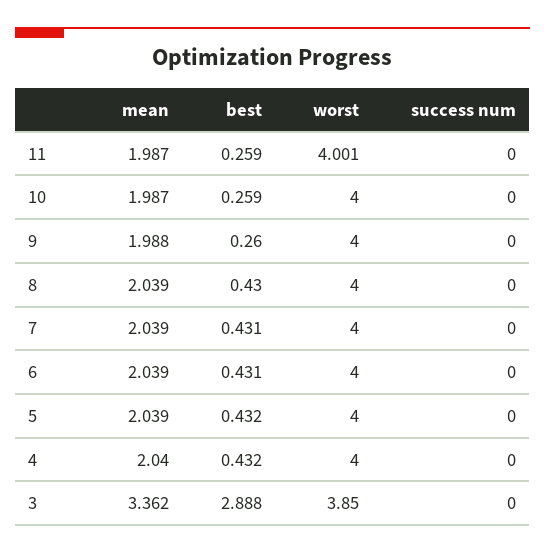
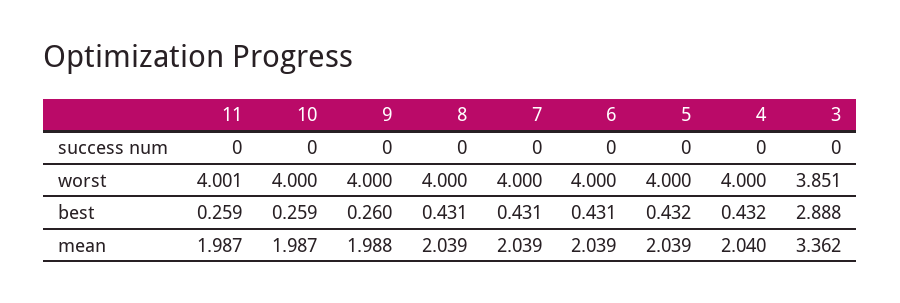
best, 8: 0.43 -> 0.431
worst, 3: 3.85 -> 3.851

